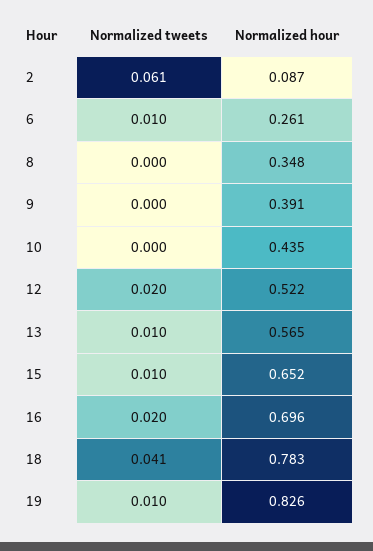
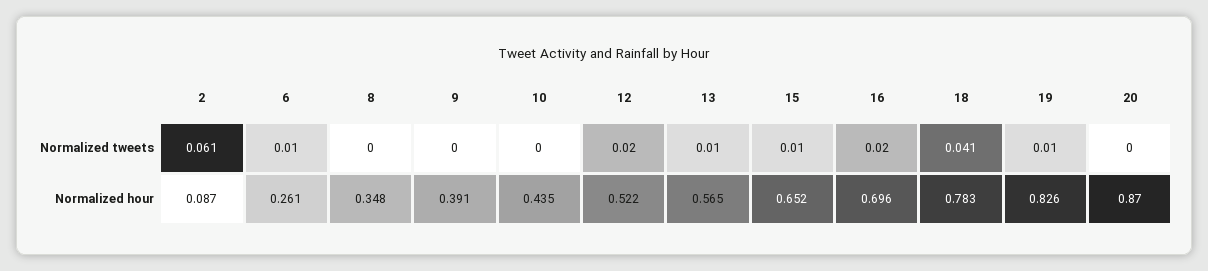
Normalized tweets, 20: none -> 0
Normalized hour, 20: none -> 0.87

